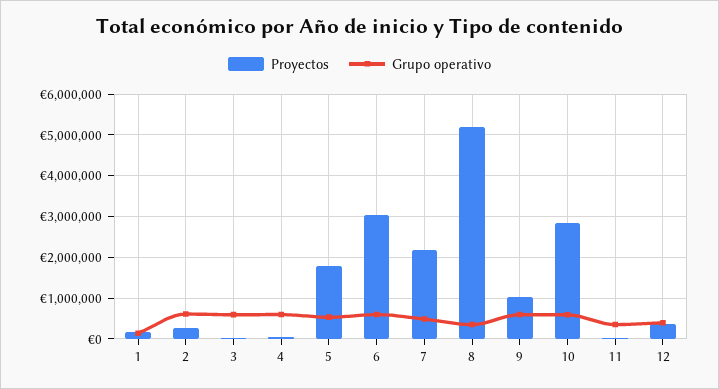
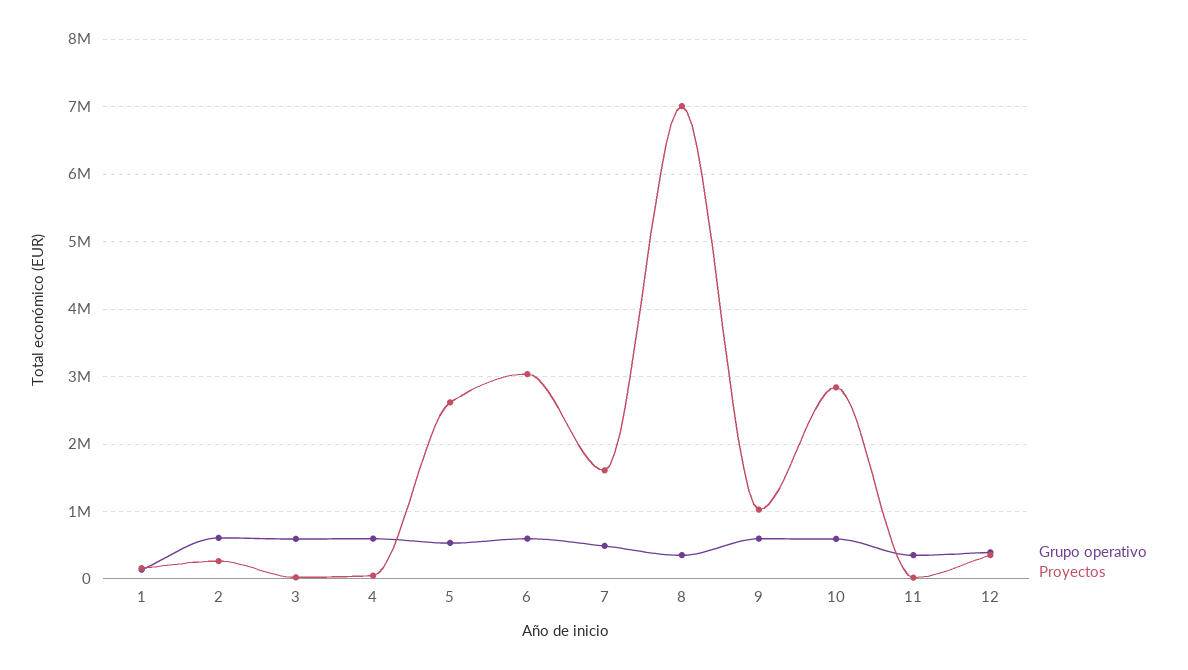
Proyectos, 5: 1800000 -> 2600000
Proyectos, 7: 2200000 -> 1600000
Proyectos, 8: 5200000 -> 7000000

